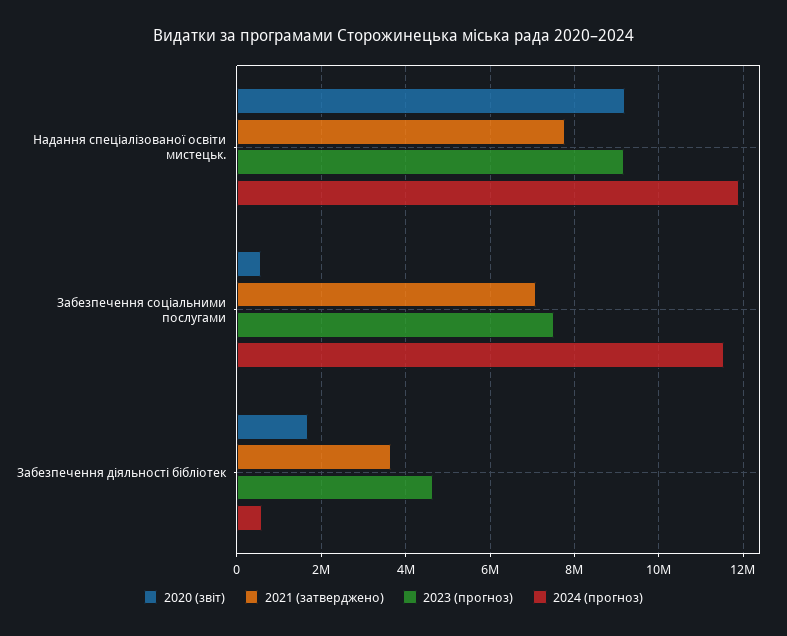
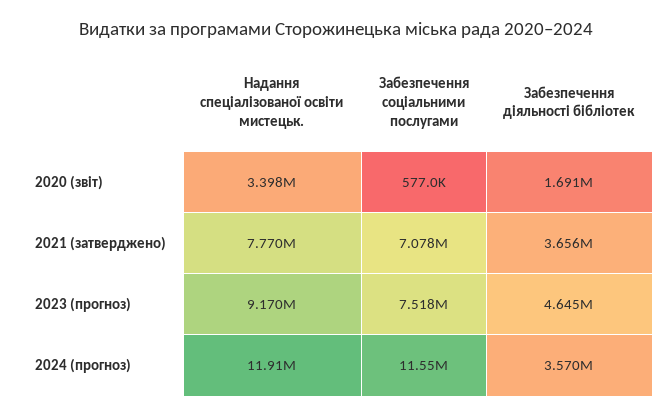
2020 (звіт), Надання спеціалізованої освіти мистецьк.: 9200000 -> 3398000
2024 (прогноз), Забезпечення діяльності бібліотек: 600000 -> 3570000

